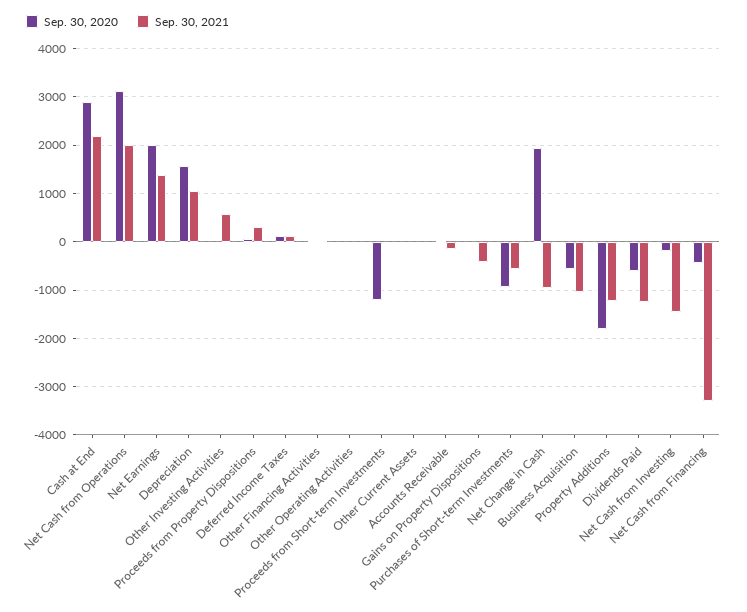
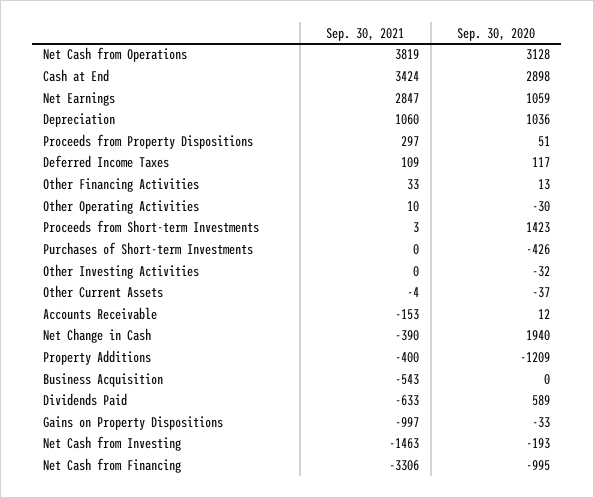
Sep. 30, 2021, Cash at End: 2200 -> 3424
Sep. 30, 2021, Net Cash from Operations: 2000 -> 3819
Sep. 30, 2020, Net Earnings: 2000 -> 1059
Sep. 30, 2021, Net Earnings: 1400 -> 2847
Sep. 30, 2020, Depreciation: 1600 -> 1036
Sep. 30, 2021, Other Investing Activities: 600 -> 0
Sep. 30, 2020, Proceeds from Short-term Investments: -1200 -> 1423
Sep. 30, 2021, Gains on Property Dispositions: -400 -> -997
Sep. 30, 2020, Purchases of Short-term Investments: -1000 -> -426
Sep. 30, 2021, Purchases of Short-term Investments: -600 -> 0
Sep. 30, 2021, Net Change in Cash: -1000 -> -390
Sep. 30, 2020, Business Acquisition: -600 -> 0
Sep. 30, 2021, Business Acquisition: -1000 -> -543
Sep. 30, 2020, Property Additions: -1800 -> -1209
Sep. 30, 2021, Property Additions: -1200 -> -400
Sep. 30, 2020, Dividends Paid: -600 -> 589
Sep. 30, 2021, Dividends Paid: -1200 -> -633
Sep. 30, 2020, Net Cash from Financing: -400 -> -995

